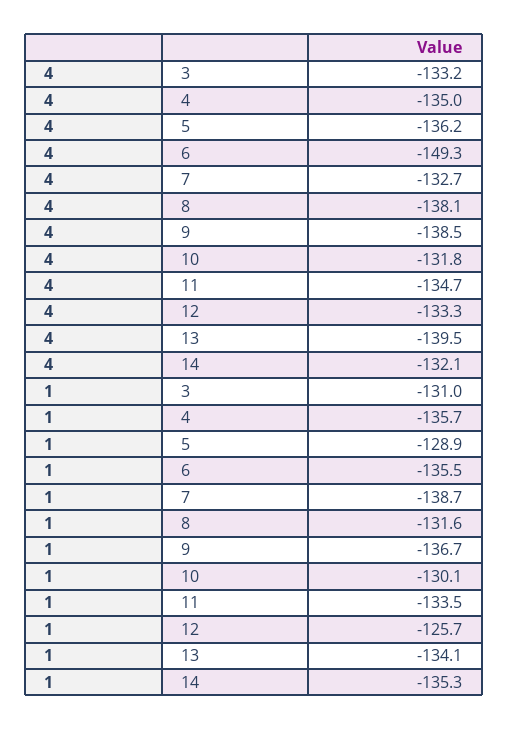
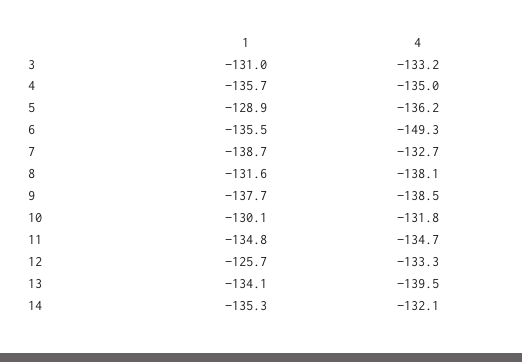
1, 9: -136.7 -> -137.7
1, 11: -133.5 -> -134.8

